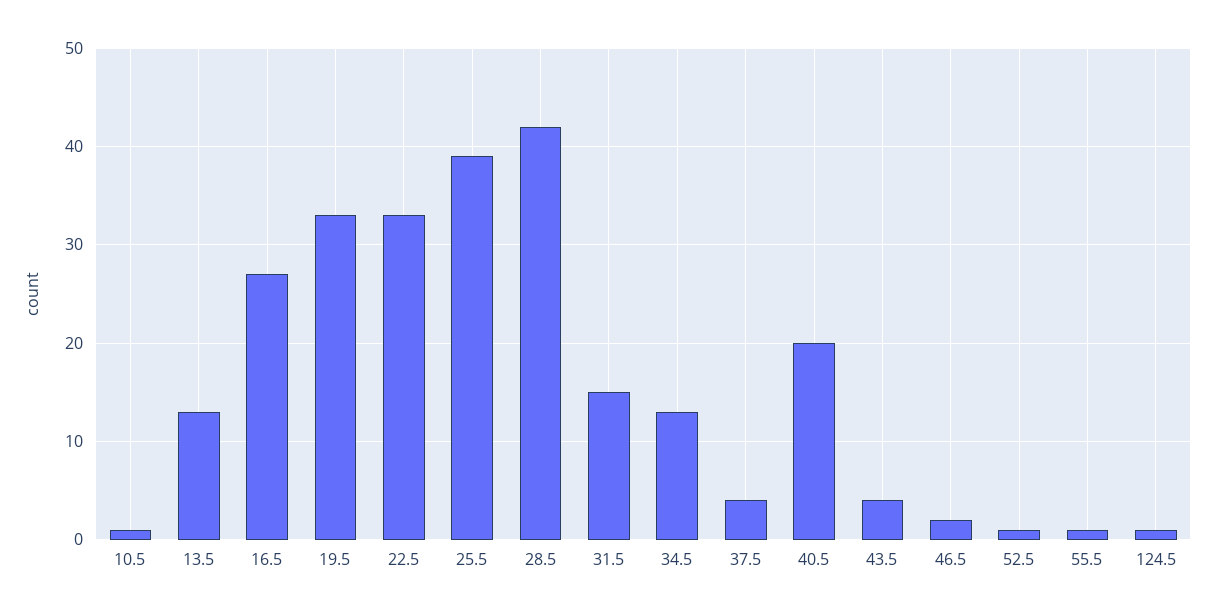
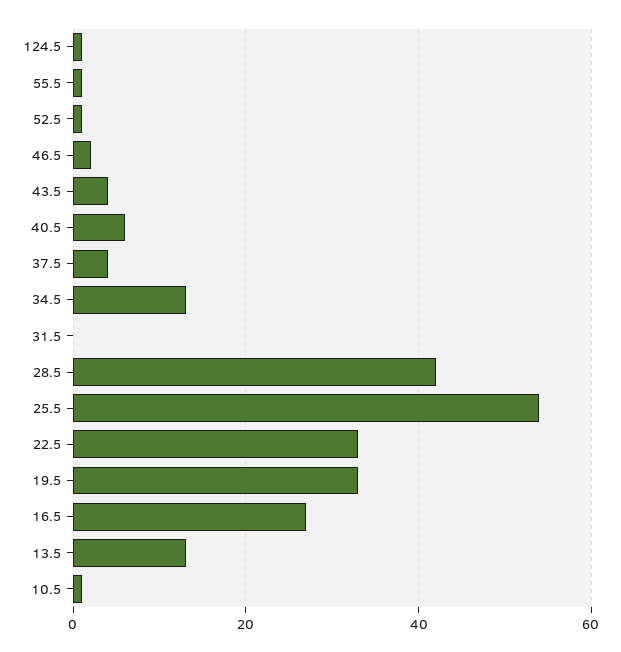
25.5: 39 -> 55
31.5: 15 -> 0
40.5: 20 -> 5

